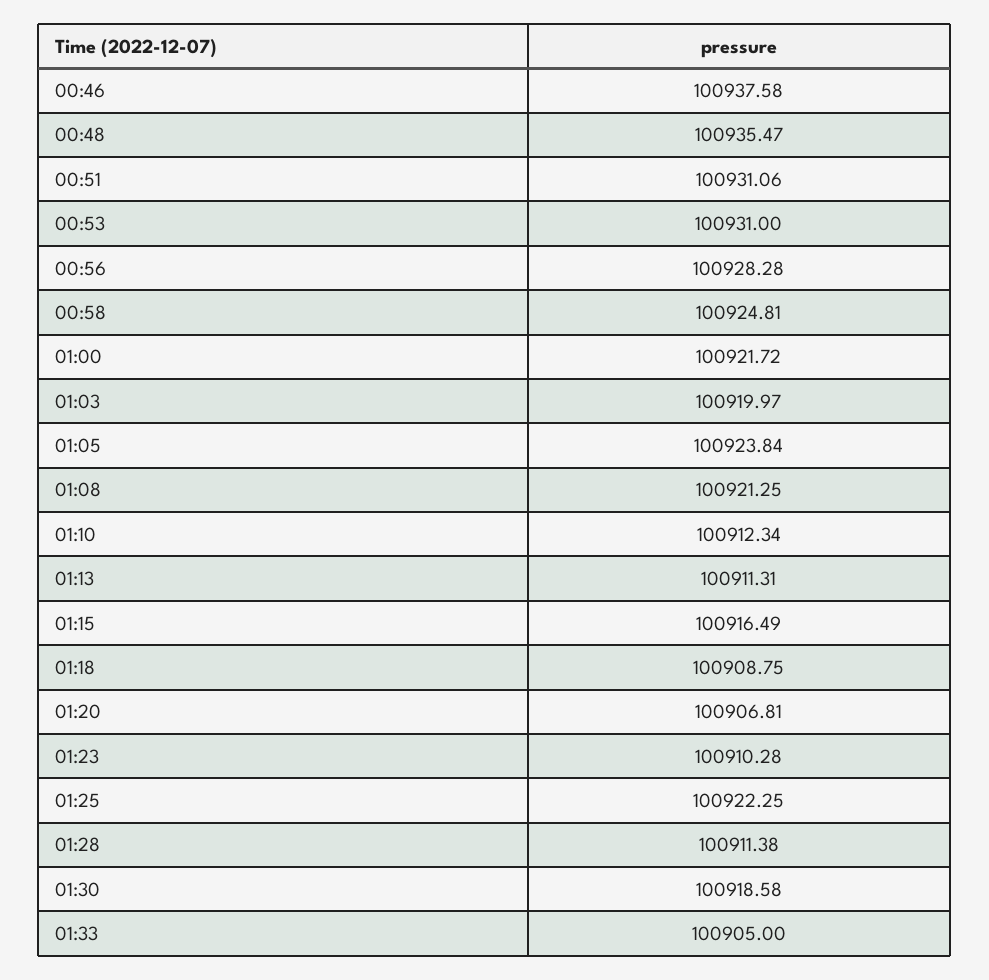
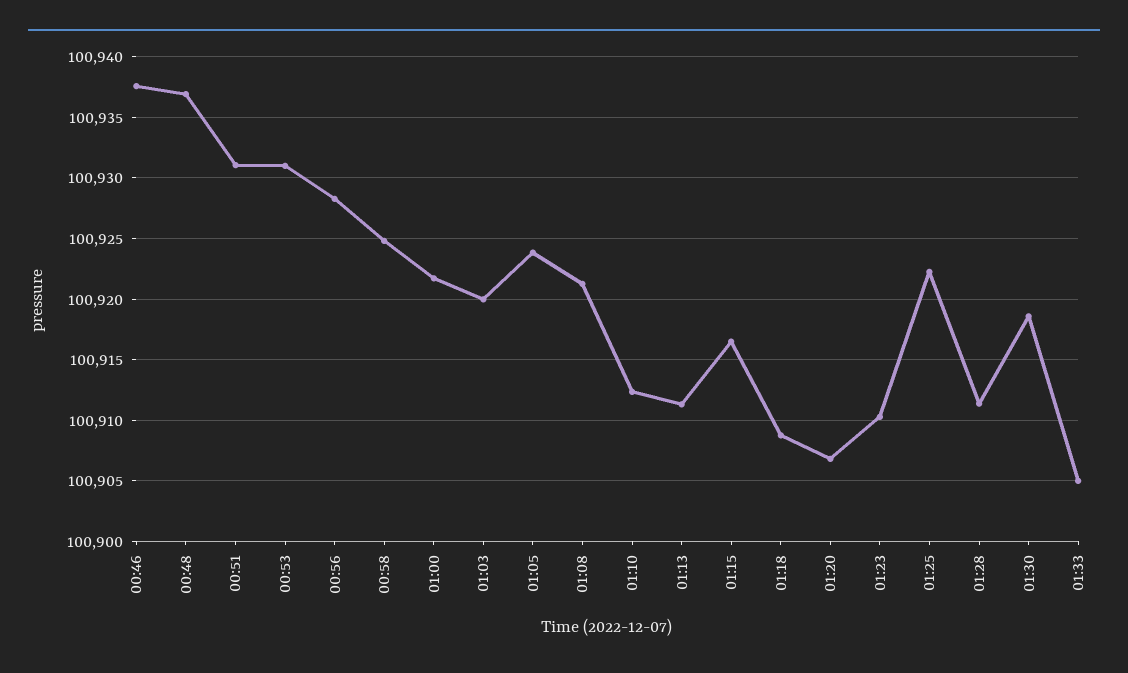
00:48: 100935.47 -> 100937

